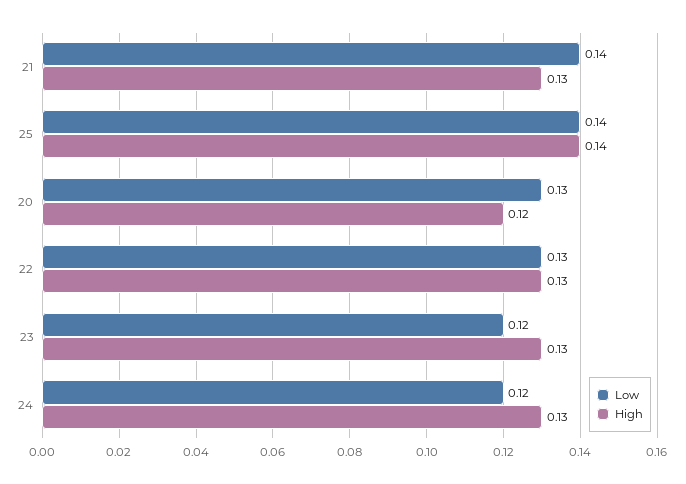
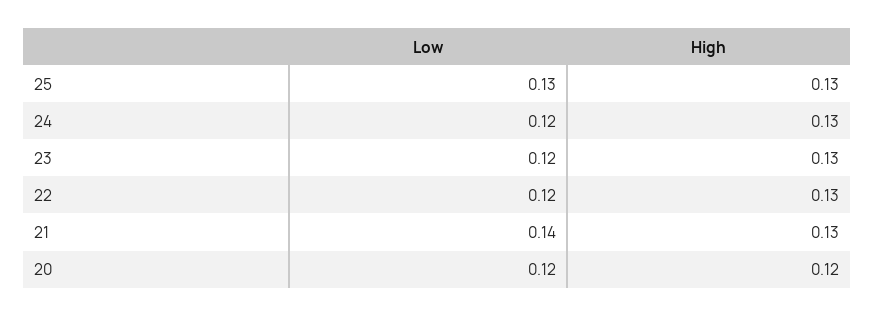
Low, 25: 0.14 -> 0.13
High, 25: 0.14 -> 0.13
Low, 20: 0.13 -> 0.12
Low, 22: 0.13 -> 0.12

